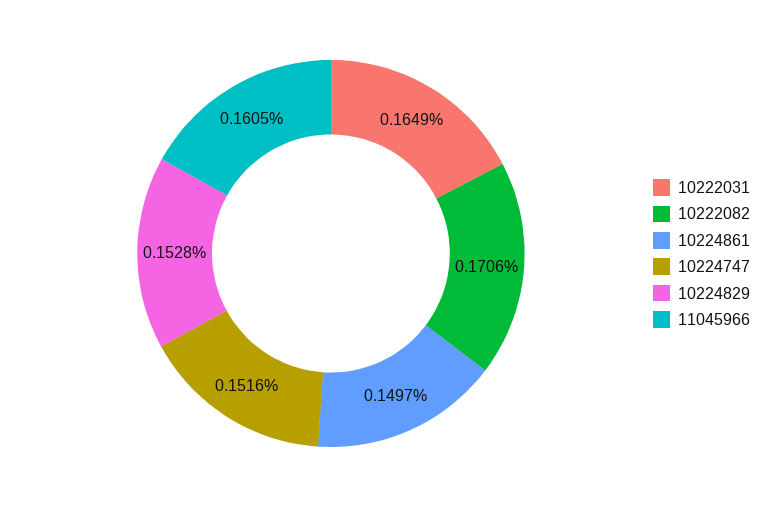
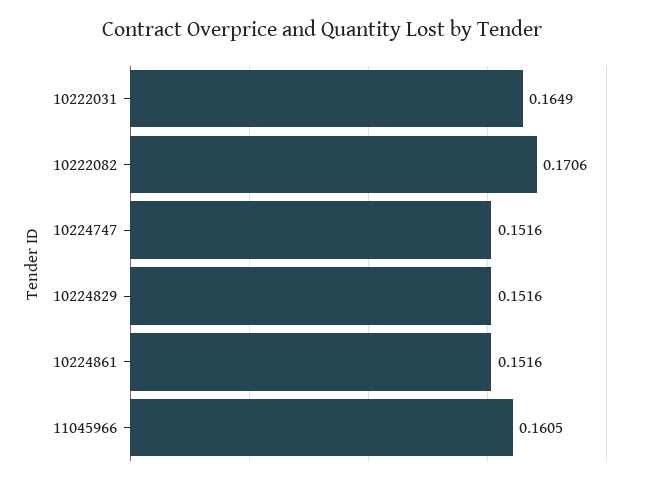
10224861: 0.1497 -> 0.1516
10224829: 0.1528 -> 0.1516

